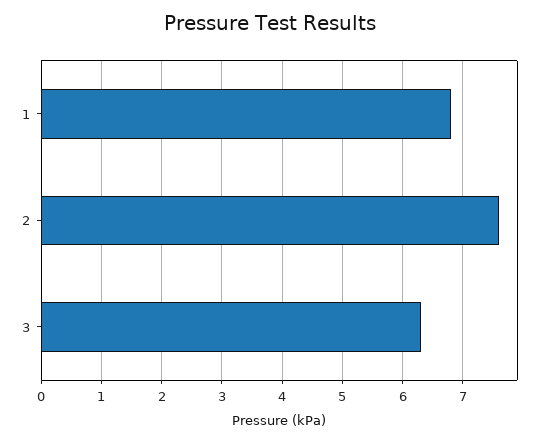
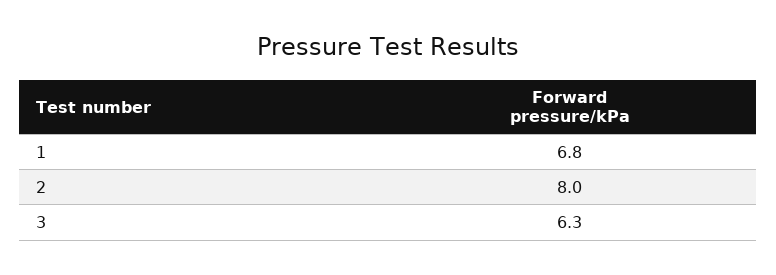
2: 7.6 -> 8

